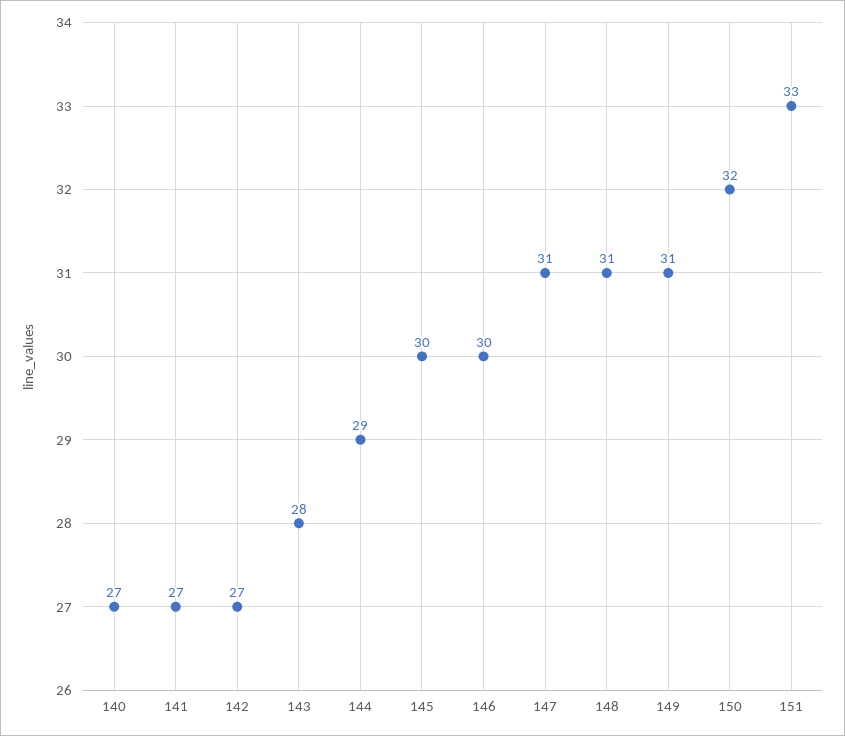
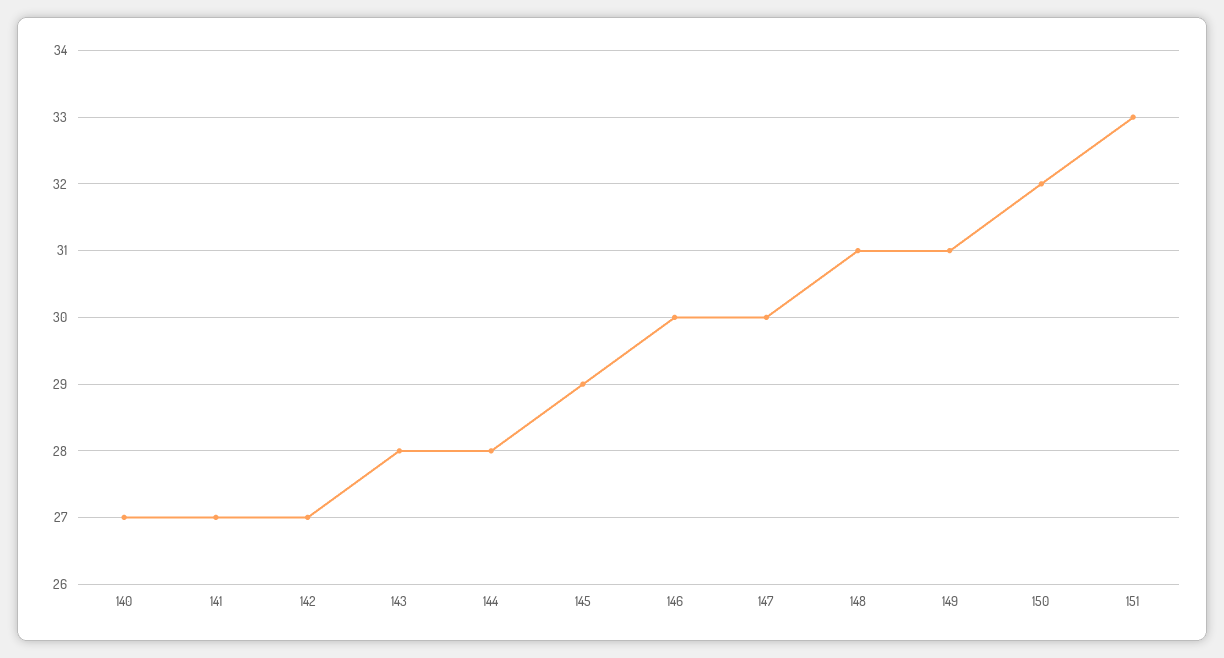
144: 29 -> 28
145: 30 -> 29
147: 31 -> 30

